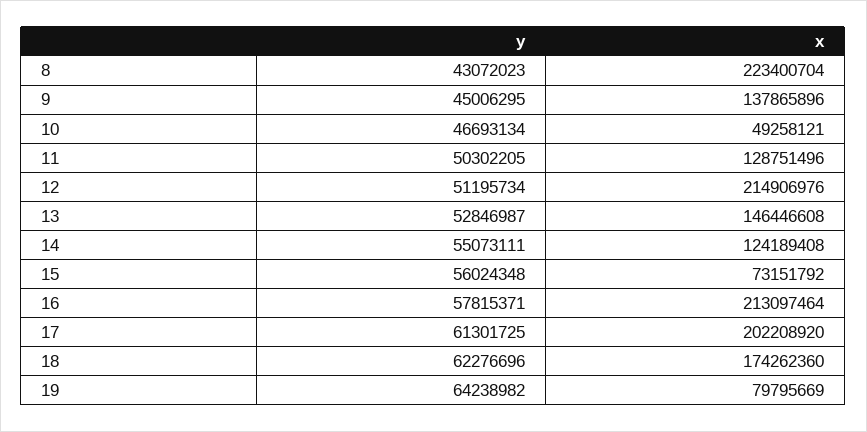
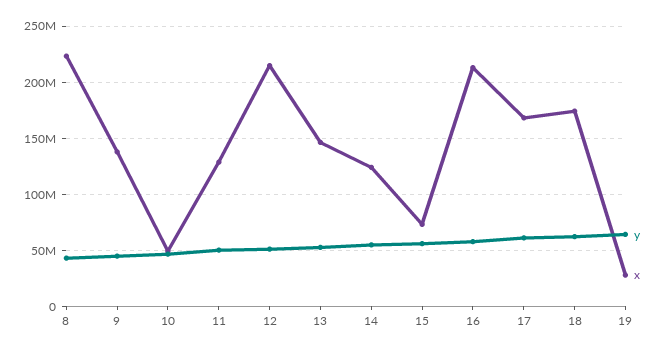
x, 17: 202208920 -> 170000000
x, 19: 79795669 -> 30000000

